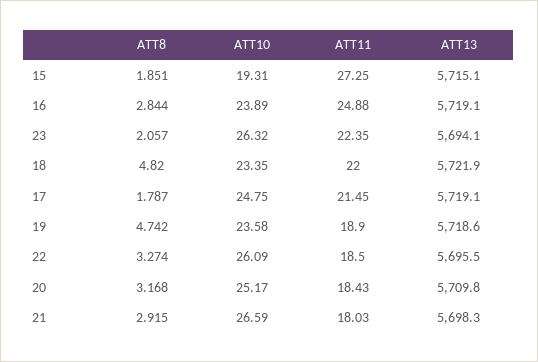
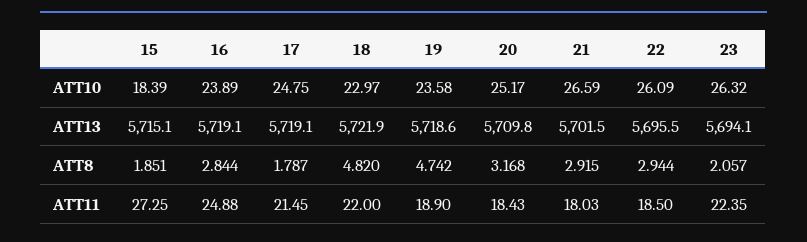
ATT10, 15: 19.31 -> 18.39
ATT10, 18: 23.35 -> 22.97
ATT8, 22: 3.274 -> 2.944
ATT13, 21: 5698.3 -> 5701.5

